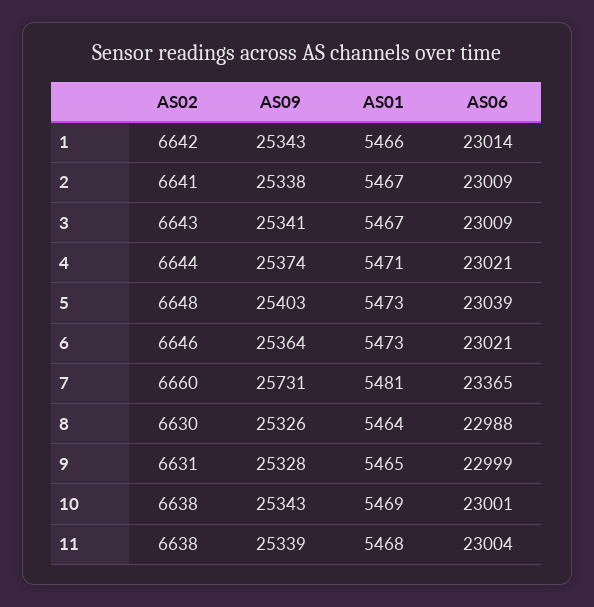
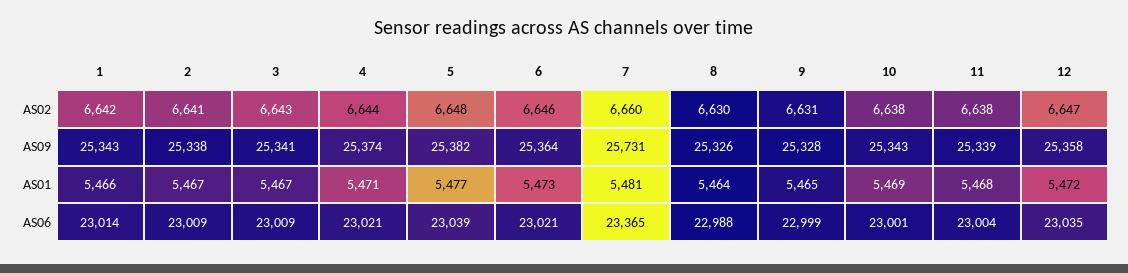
AS09, 5: 25403 -> 25382
AS01, 5: 5473 -> 5477
AS02, 12: none -> 6647
AS09, 12: none -> 25358
AS01, 12: none -> 5472
AS06, 12: none -> 23035

